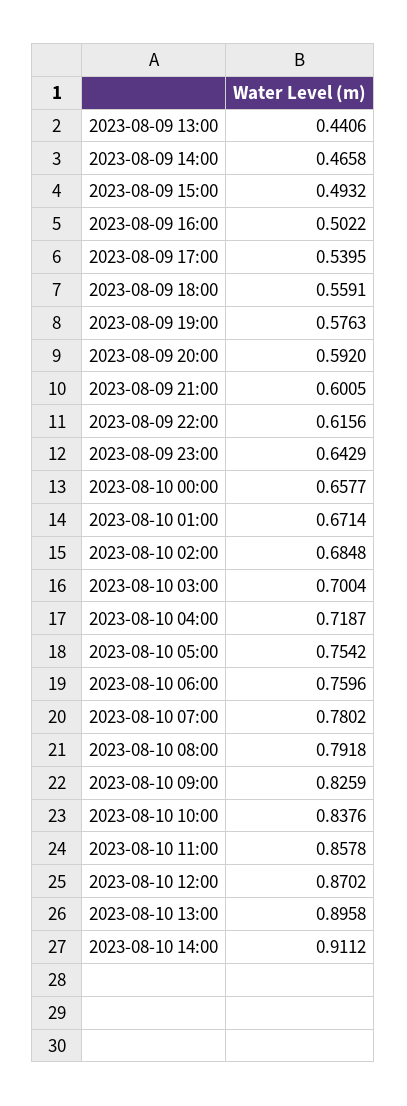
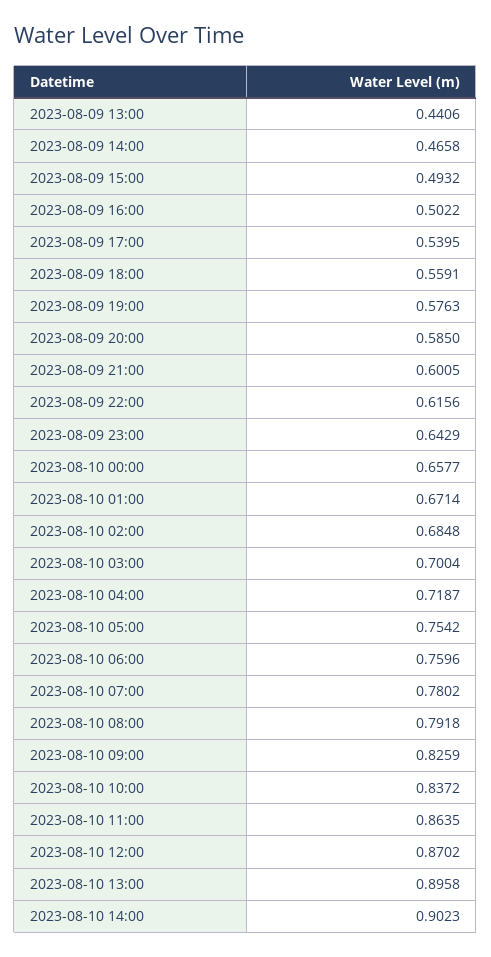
2023-08-09 20:00: 0.592 -> 0.585
2023-08-10 10:00: 0.8376 -> 0.8372
2023-08-10 11:00: 0.8578 -> 0.8635
2023-08-10 14:00: 0.9112 -> 0.9023

